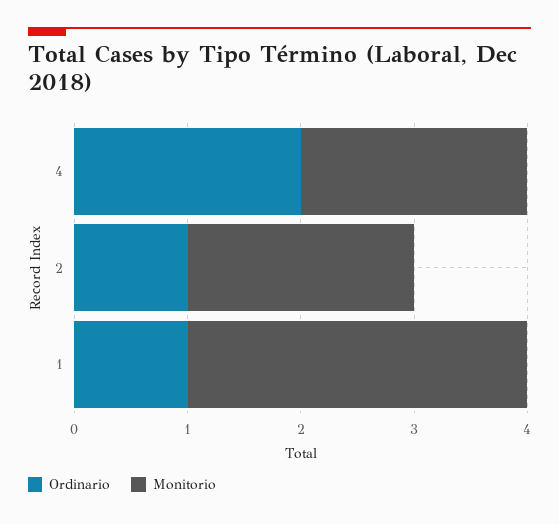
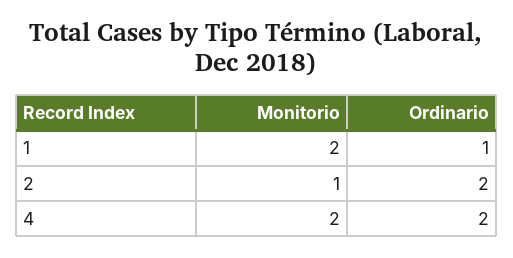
Ordinario, 2: 1 -> 2
Monitorio, 2: 2 -> 1
Monitorio, 1: 3 -> 2

